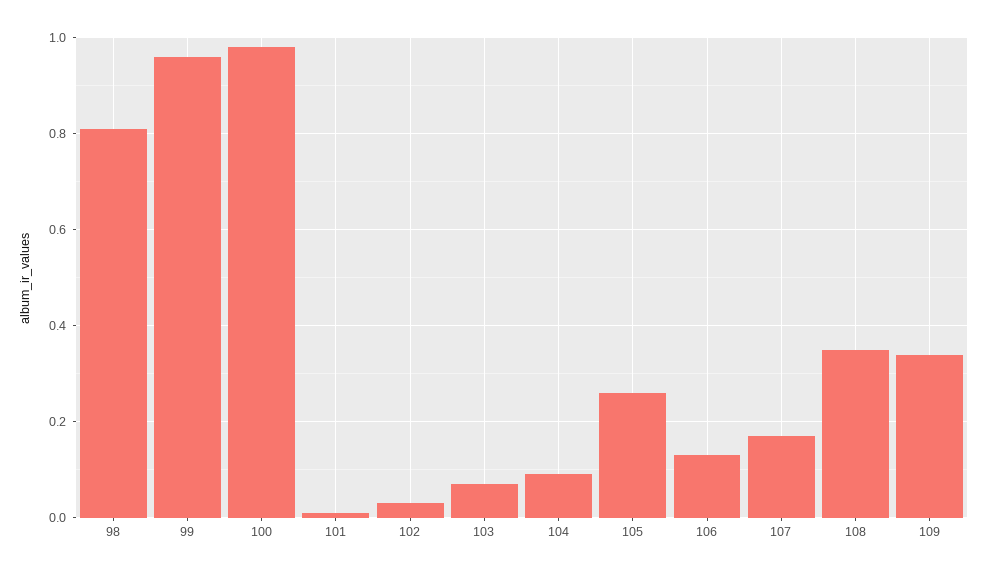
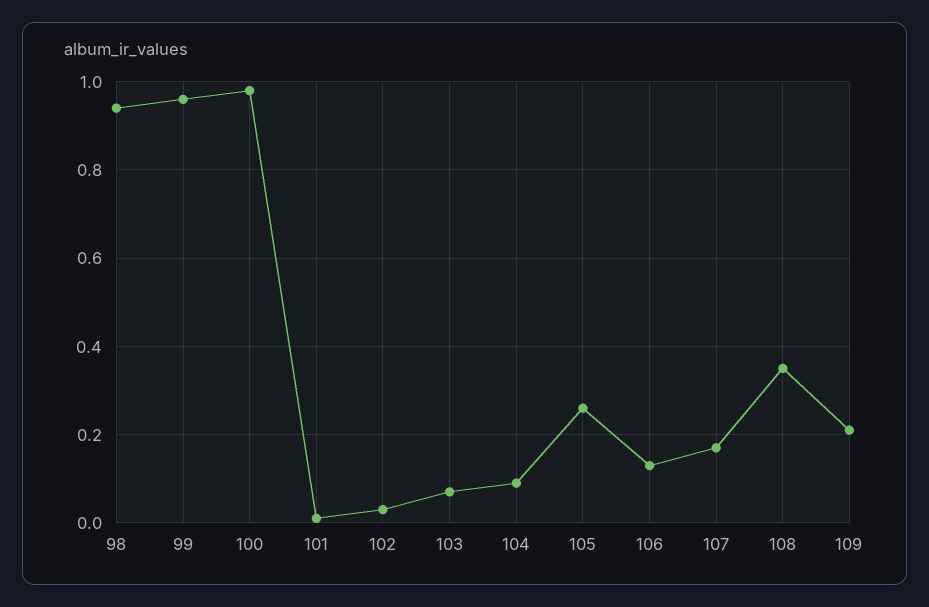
98: 0.8 -> 0.95
109: 0.35 -> 0.2

